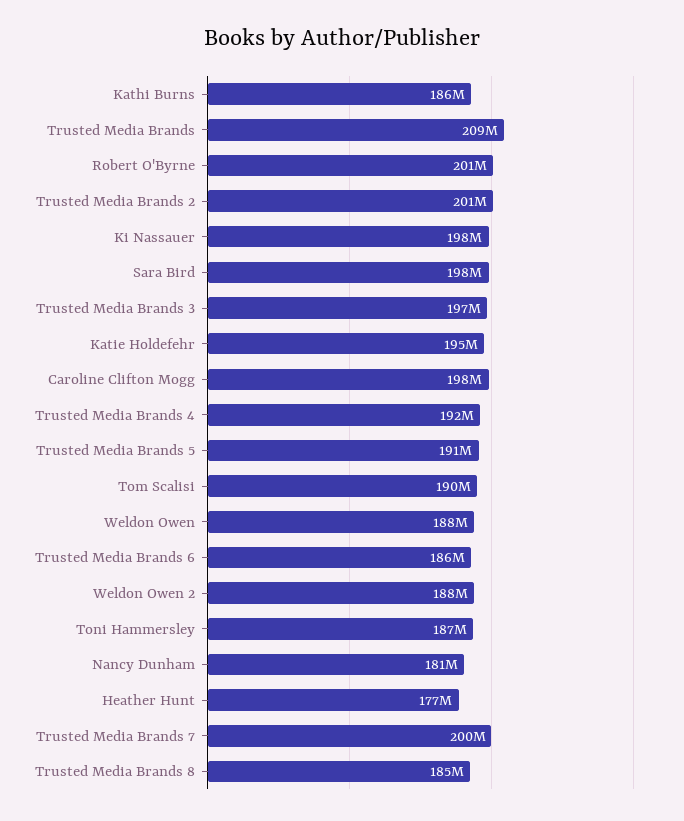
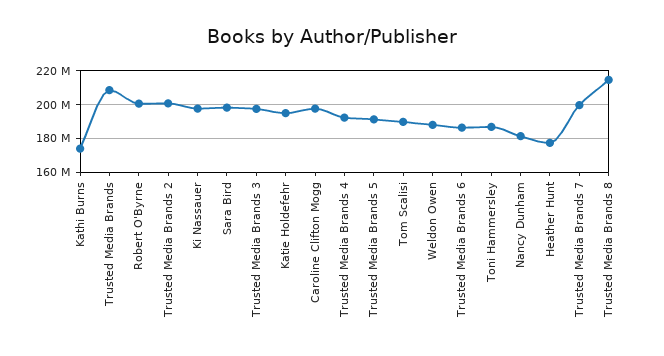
Kathi Burns: 186000000 -> 175000000
Weldon Owen 2: 188000000 -> none
Trusted Media Brands 8: 185000000 -> 215000000

